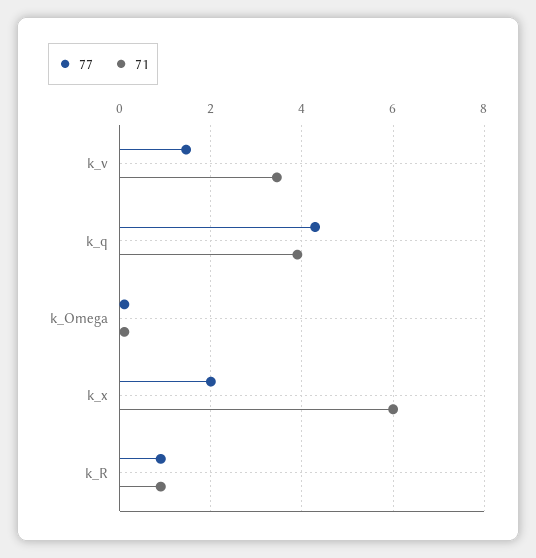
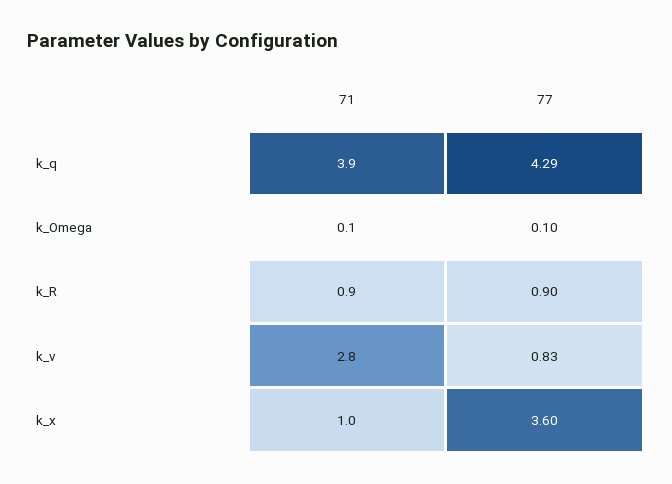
77, k_v: 1.4 -> 0.83
71, k_v: 3.4 -> 2.8
77, k_x: 2 -> 3.6
71, k_x: 6 -> 1

